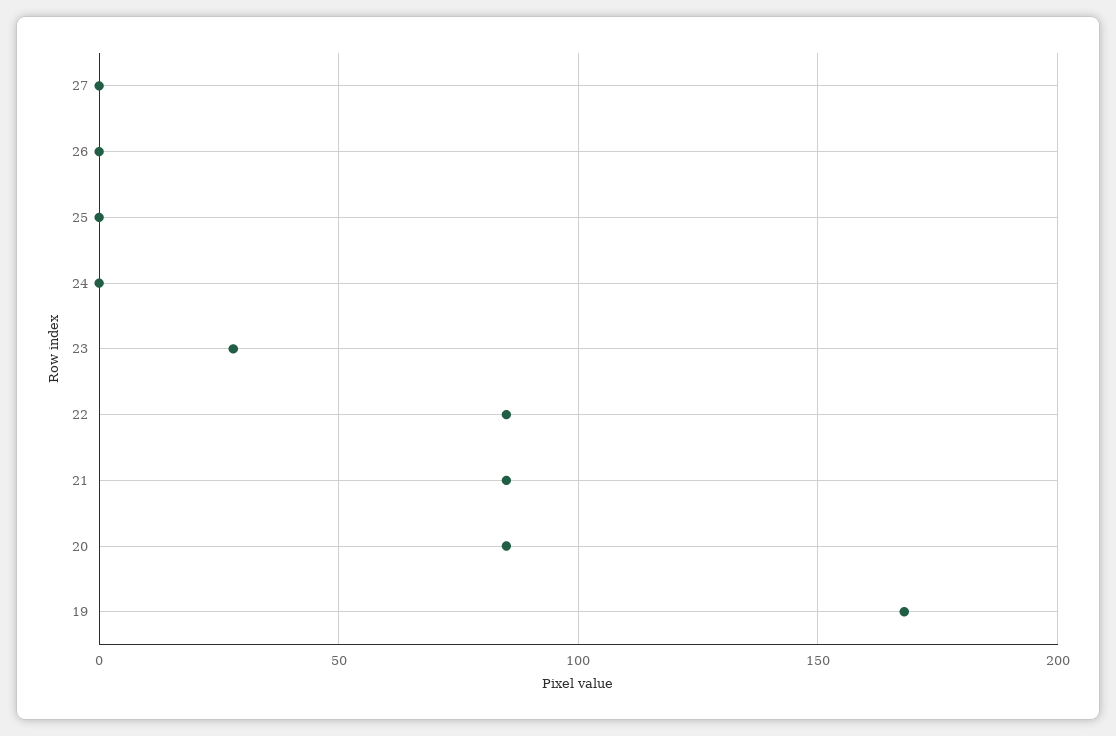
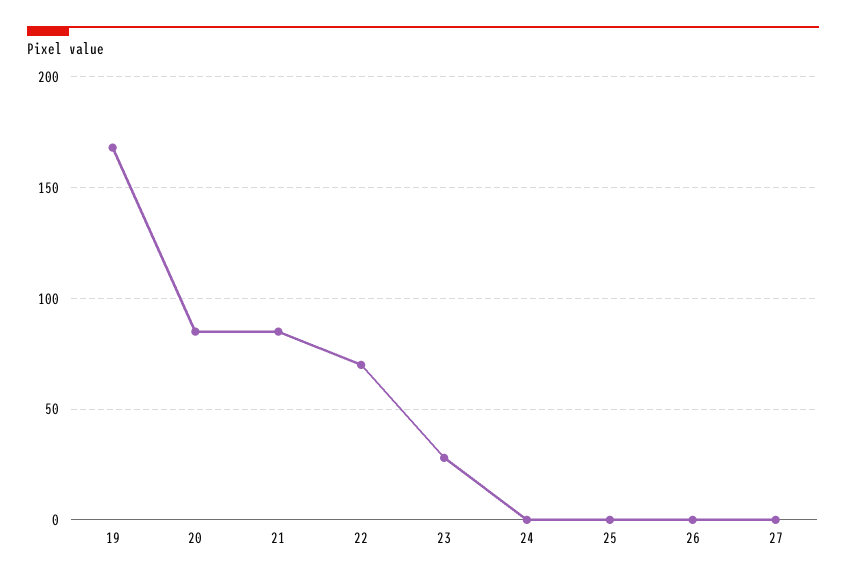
22: 85 -> 70

